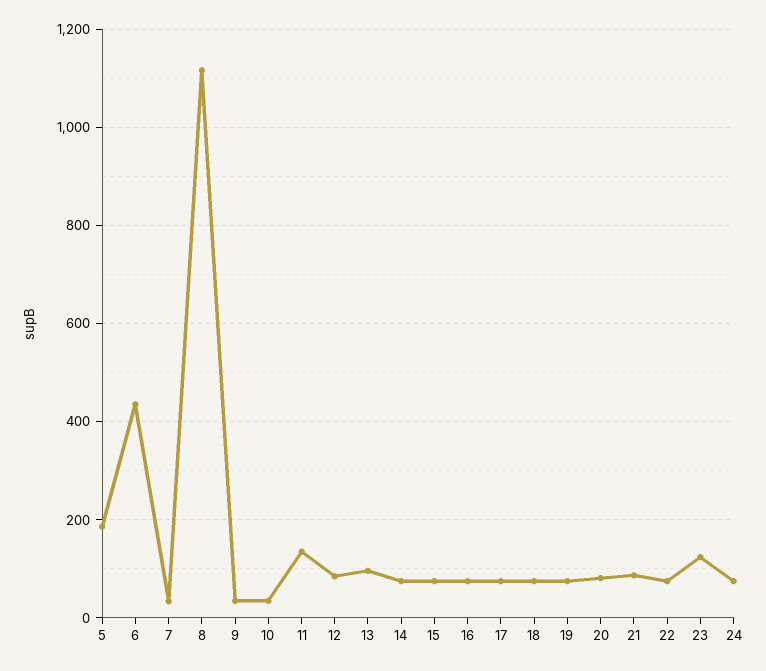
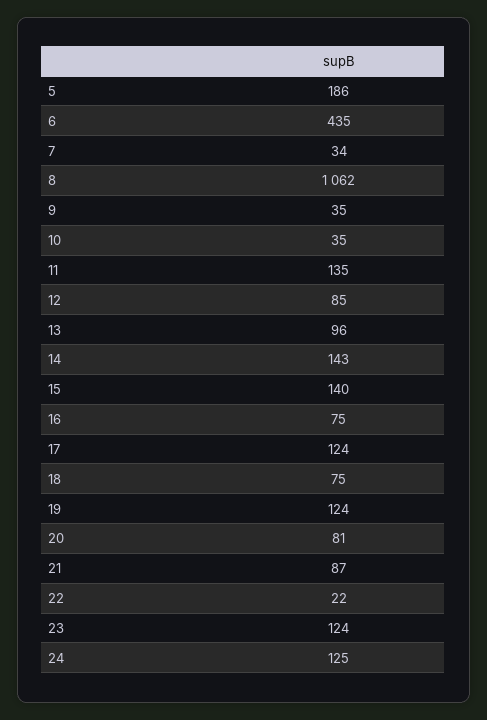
8: 1120 -> 1062
14: 80 -> 143
15: 80 -> 140
17: 80 -> 124
19: 80 -> 124
22: 80 -> 22
24: 80 -> 125

